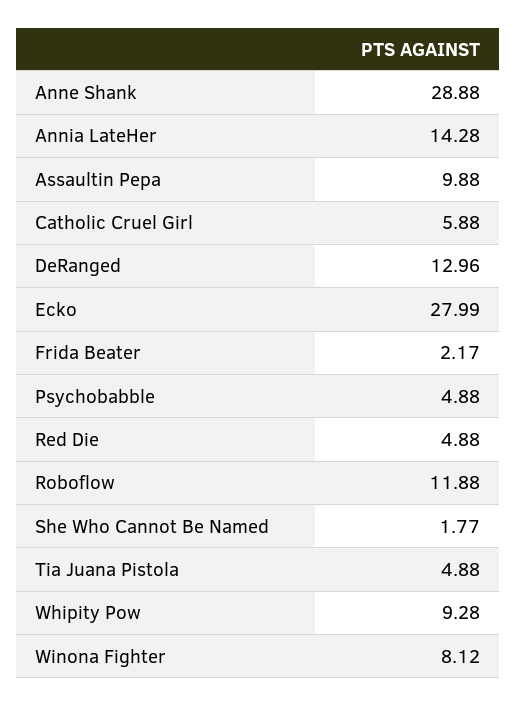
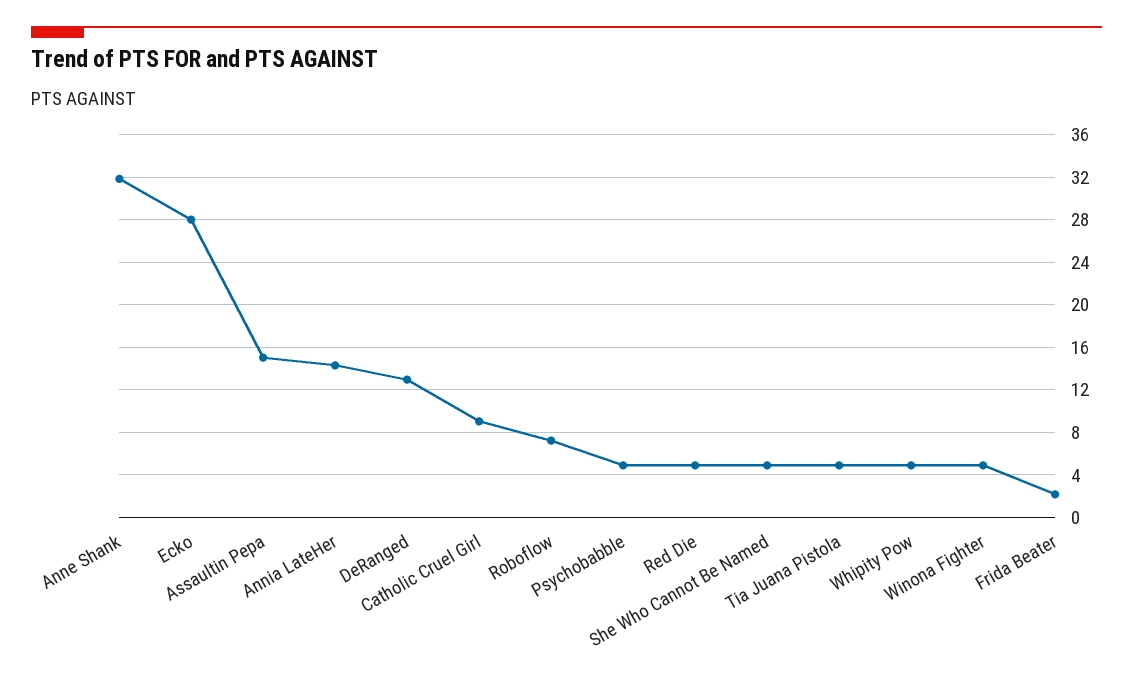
Anne Shank: 28.88 -> 32
Assaultin Pepa: 9.88 -> 15
Catholic Cruel Girl: 5.88 -> 9
Roboflow: 11.88 -> 7
She Who Cannot Be Named: 1.77 -> 5
Whipity Pow: 9.28 -> 5
Winona Fighter: 8.12 -> 5

